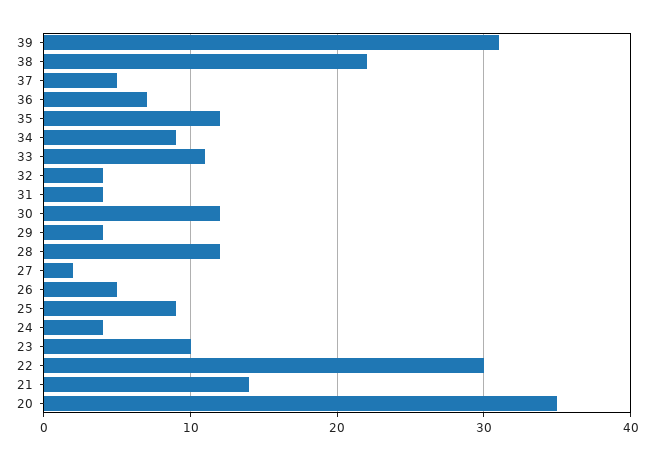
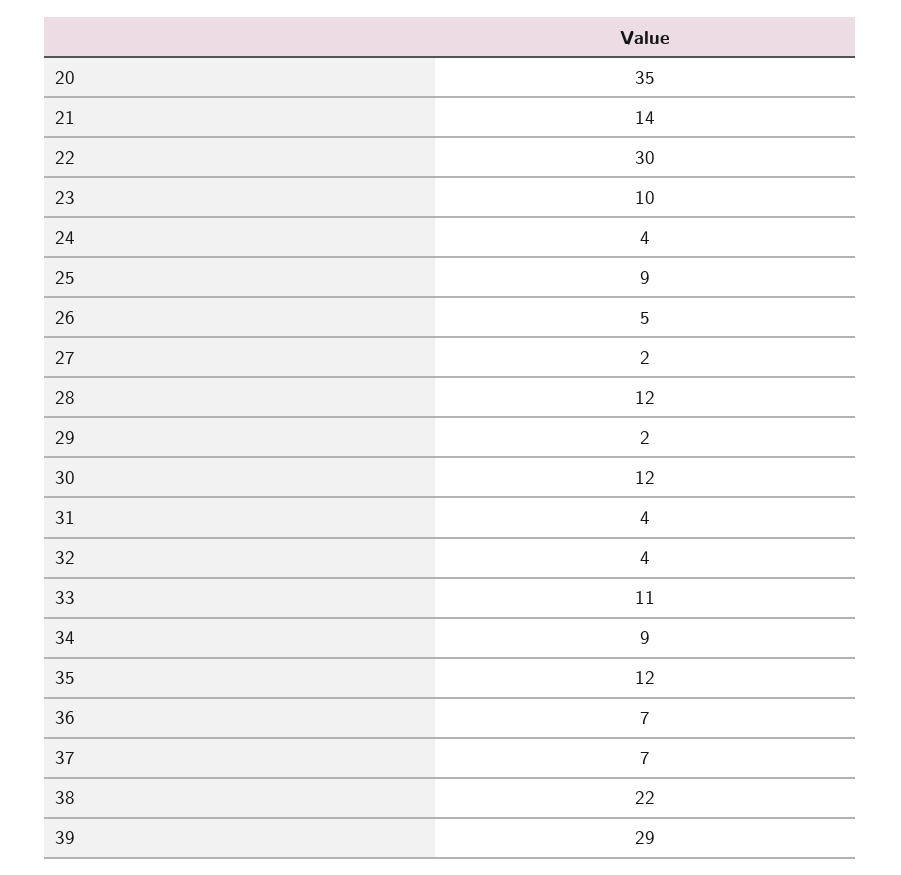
39: 31 -> 29
37: 5 -> 7
29: 4 -> 2

